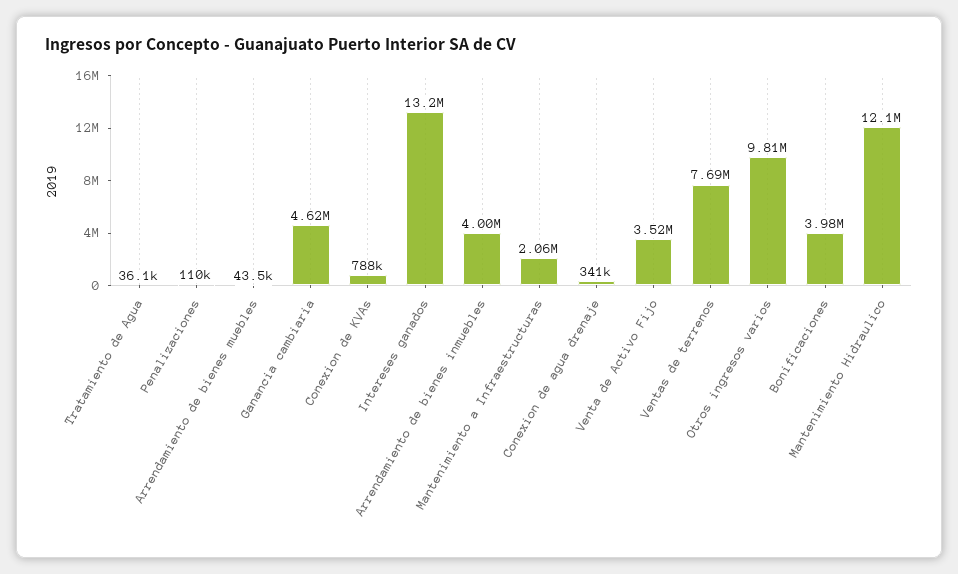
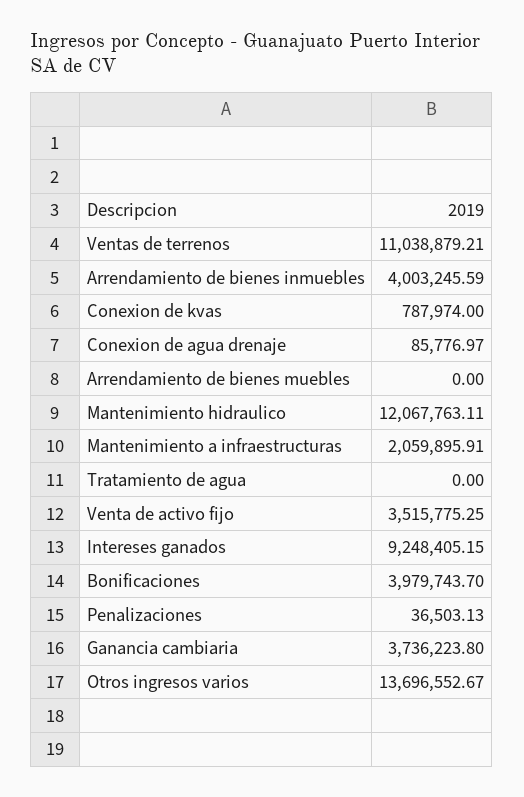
Tratamiento de Agua: 36100 -> 0
Penalizaciones: 110000 -> 36503.13
Arrendamiento de bienes muebles: 43500 -> 0
Ganancia cambiaria: 4620000 -> 3736223.8
Intereses ganados: 13200000 -> 9248405.15
Conexion de agua drenaje: 341000 -> 85776.97
Ventas de terrenos: 7690000 -> 11038879.21
Otros ingresos varios: 9810000 -> 13696552.67

